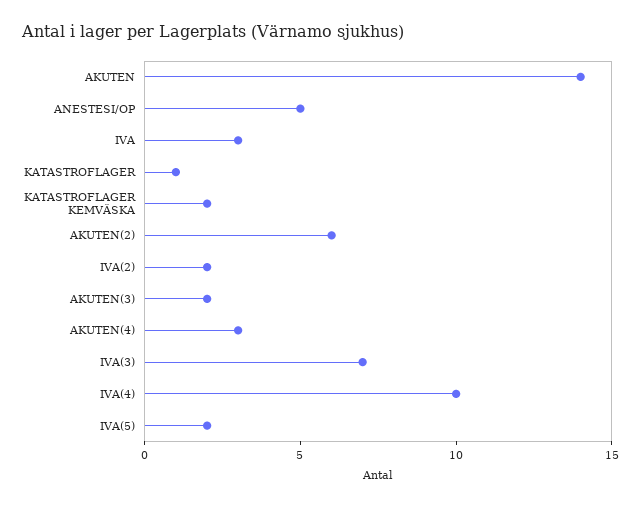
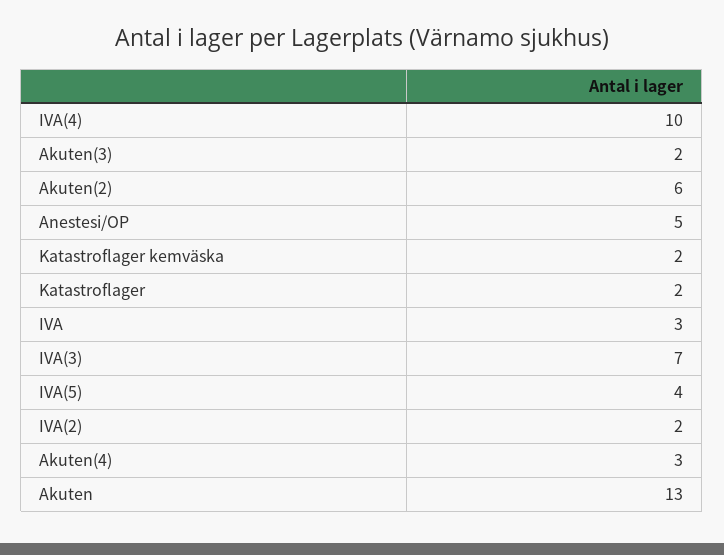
AKUTEN: 14 -> 13
KATASTROFLAGER: 1 -> 2
IVA(5): 2 -> 4

